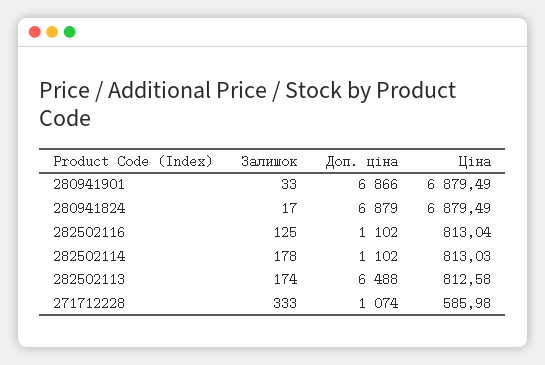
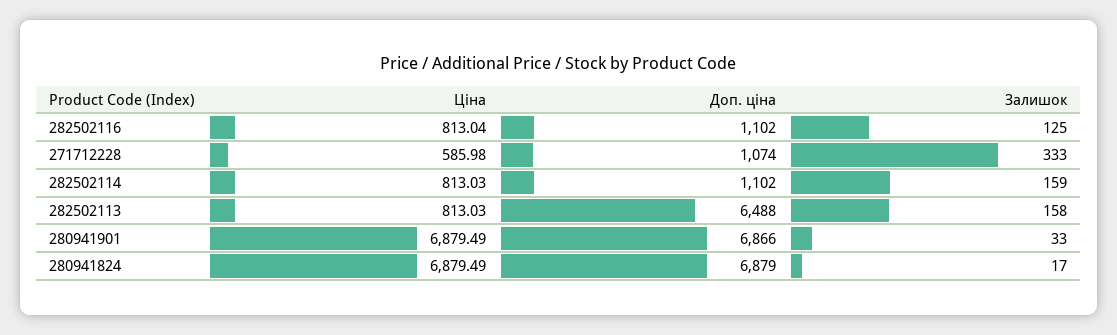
Залишок, 282502114: 178 -> 159
Залишок, 282502113: 174 -> 158
Ціна, 282502113: 812.58 -> 813.03

